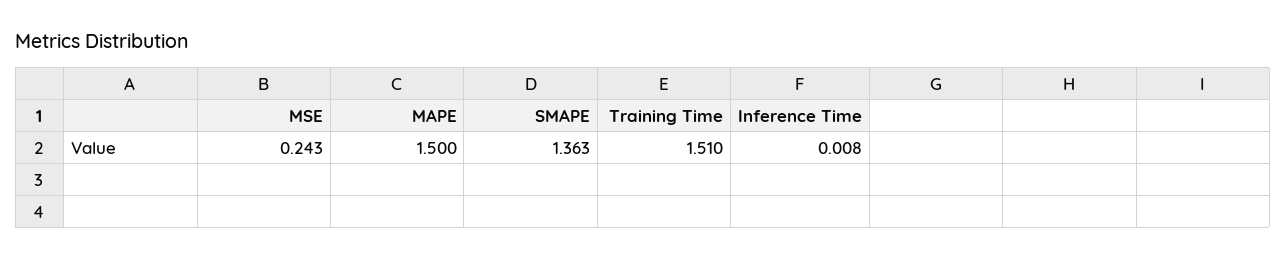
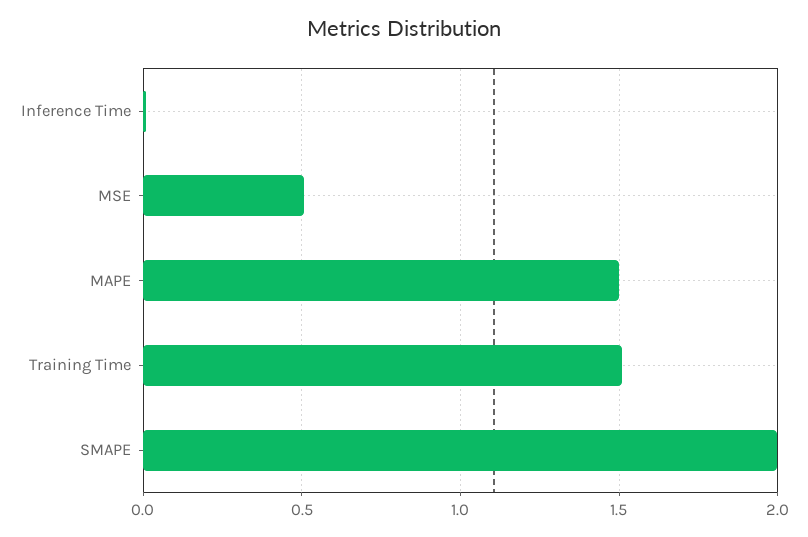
MSE: 0.243 -> 0.5
SMAPE: 1.363 -> 2

